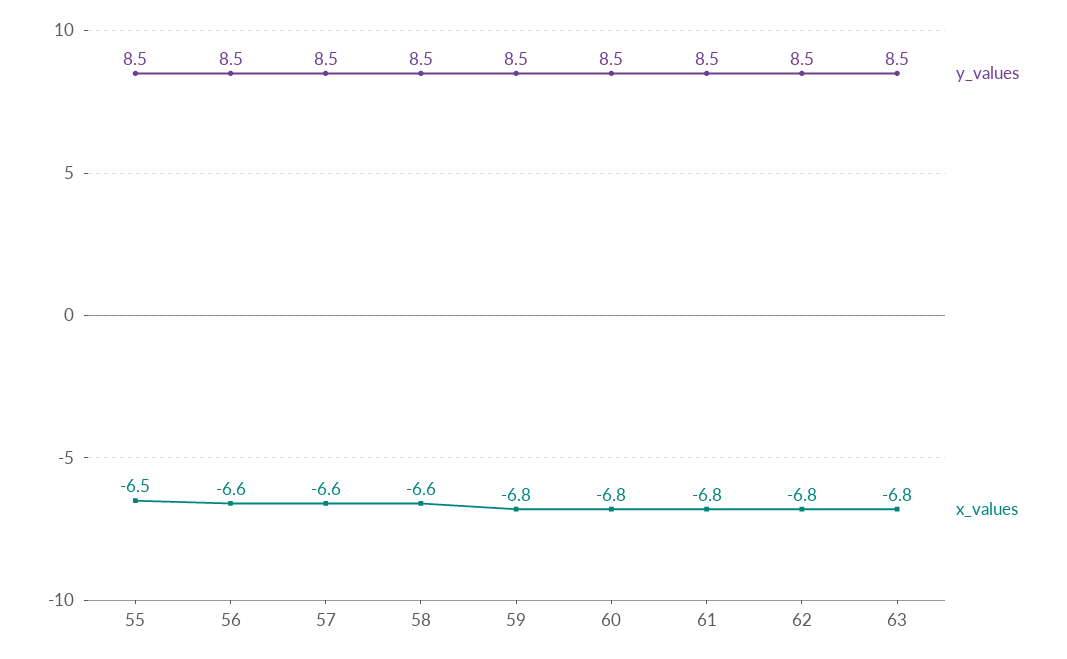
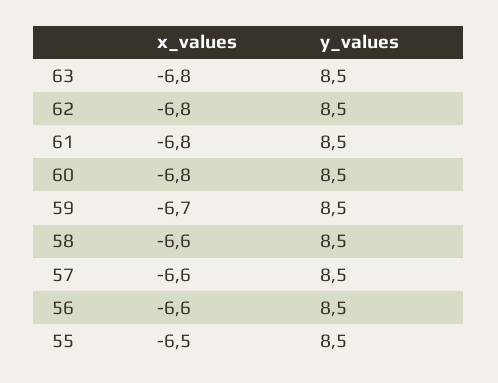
x_values, 59: -6.8 -> -6.7

